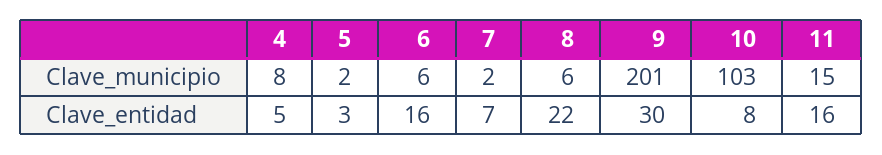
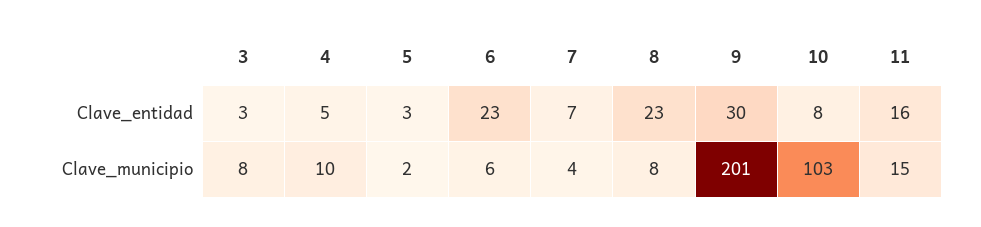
4, Clave_municipio: 8 -> 10
7, Clave_municipio: 2 -> 4
8, Clave_municipio: 6 -> 8
6, Clave_entidad: 16 -> 23
8, Clave_entidad: 22 -> 23
3, Clave_entidad: none -> 3
3, Clave_municipio: none -> 8

